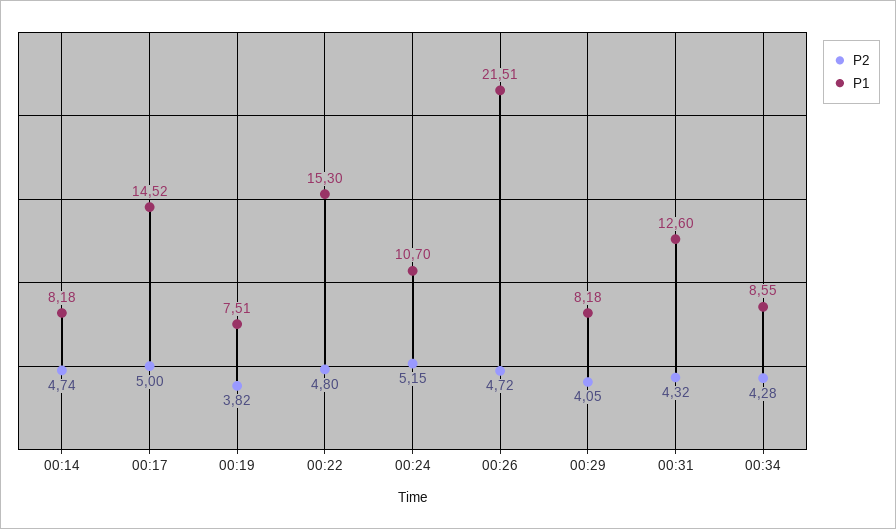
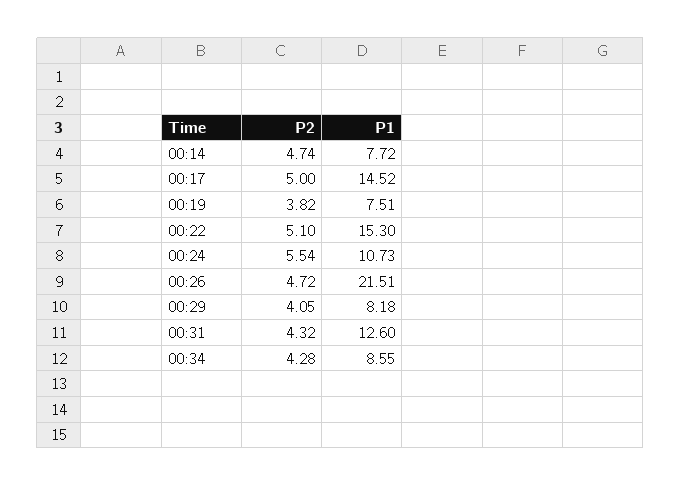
P1, 00:14: 8.18 -> 7.72
P2, 00:22: 4.8 -> 5.1
P2, 00:24: 5.15 -> 5.54
P1, 00:24: 10.7 -> 10.73

